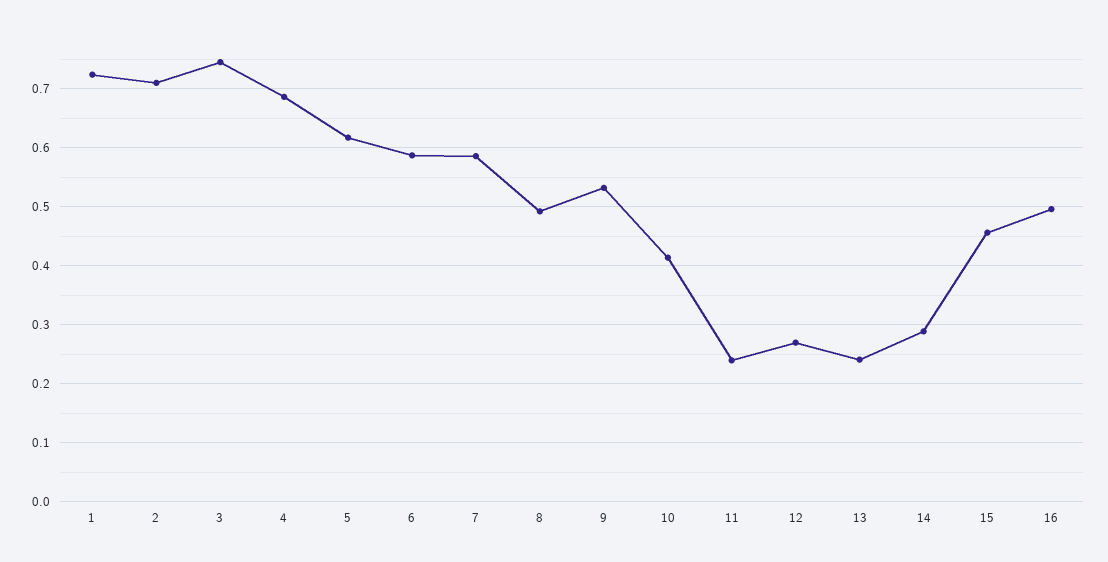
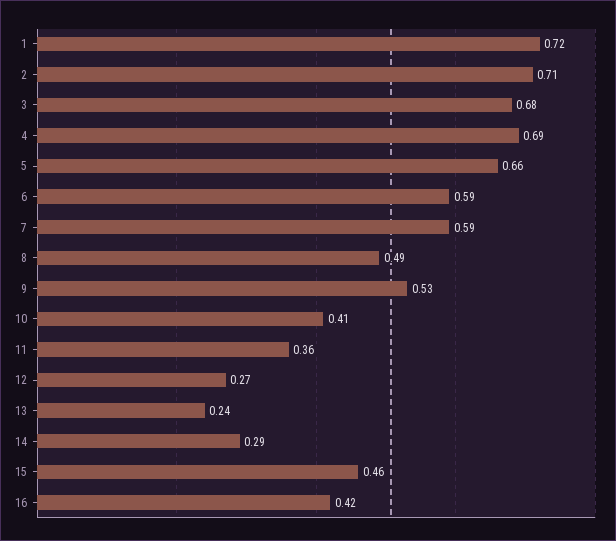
3: 0.74 -> 0.68
5: 0.62 -> 0.66
11: 0.24 -> 0.36
16: 0.5 -> 0.42

